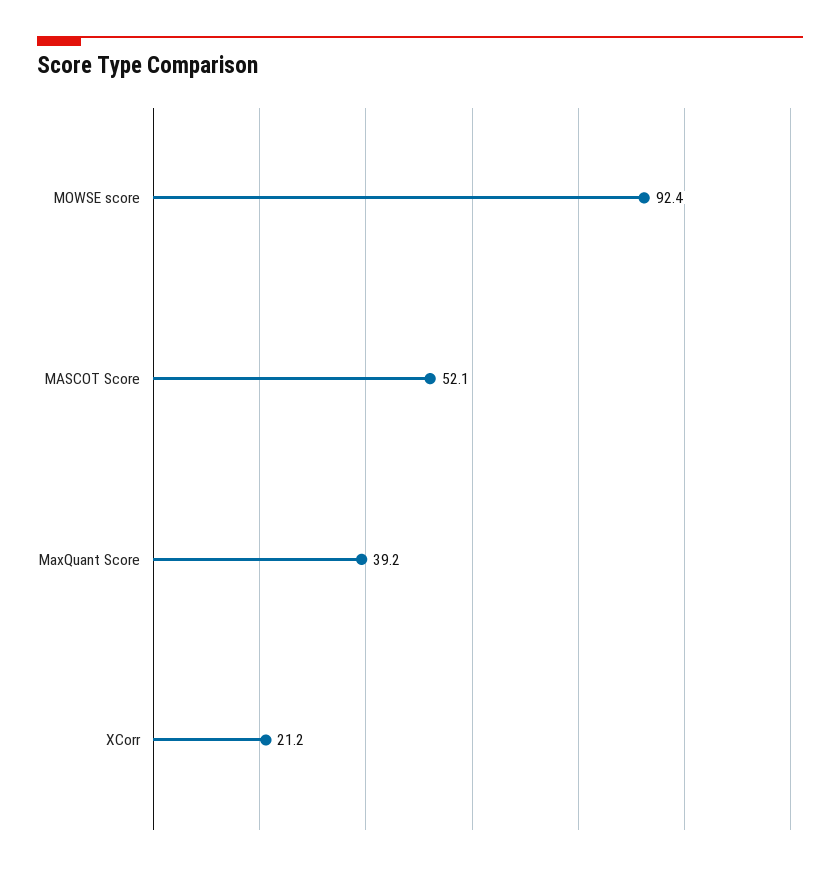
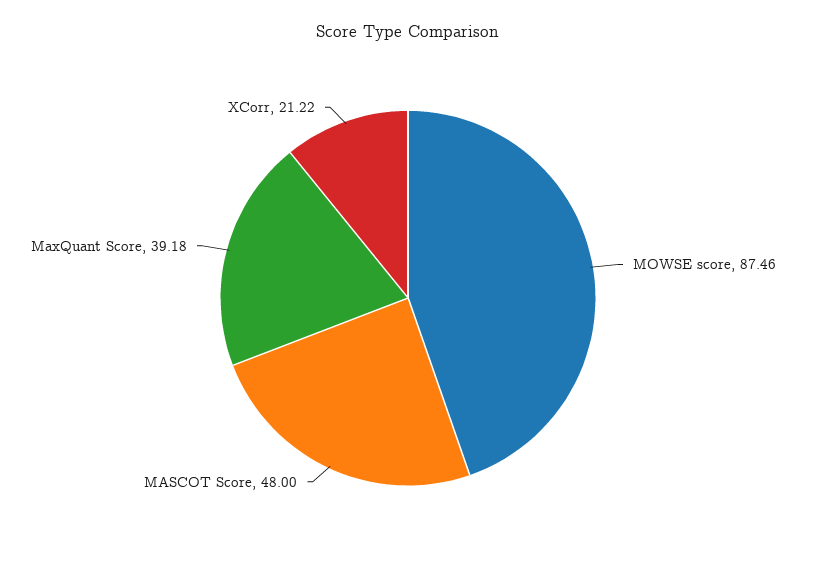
MOWSE score: 92.4 -> 87.46
MASCOT Score: 52.1 -> 48

